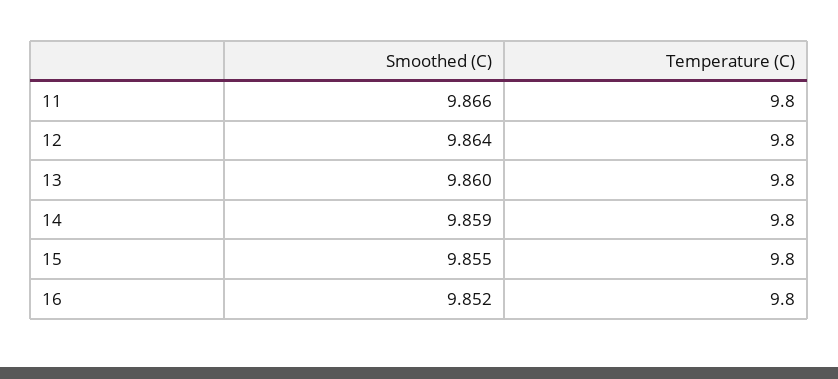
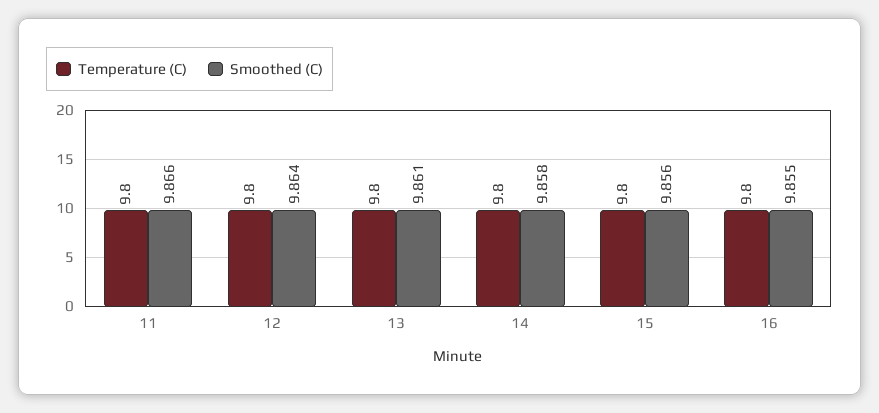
Smoothed (C), 13: 9.86 -> 9.861
Smoothed (C), 14: 9.859 -> 9.858
Smoothed (C), 15: 9.855 -> 9.856
Smoothed (C), 16: 9.852 -> 9.855

